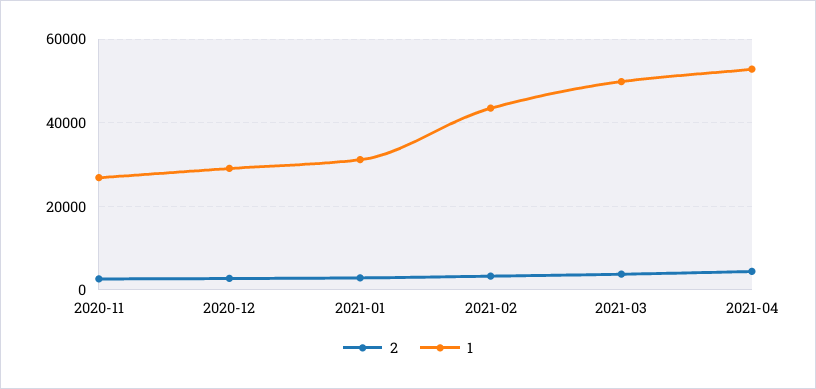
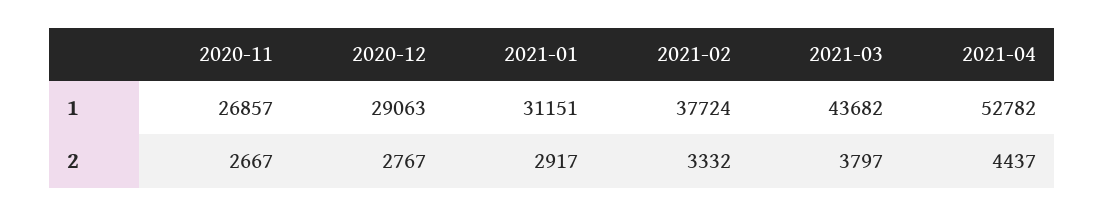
1, 2021-02: 44000 -> 37724
1, 2021-03: 50000 -> 43682

